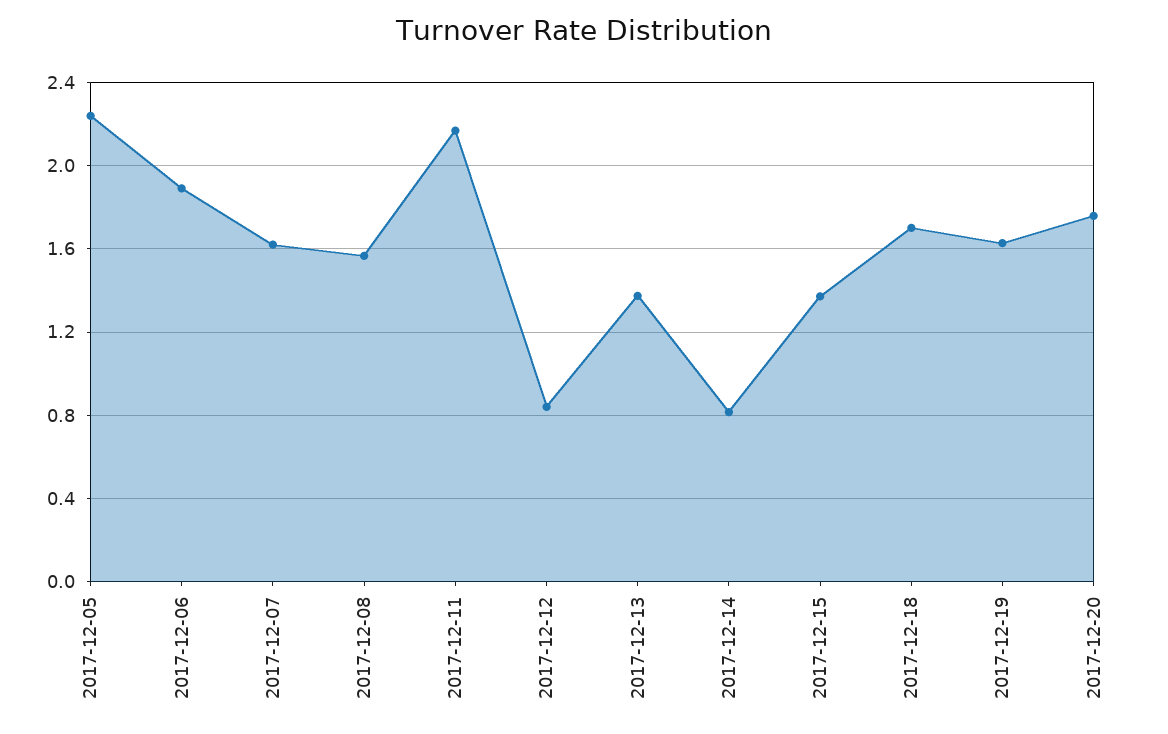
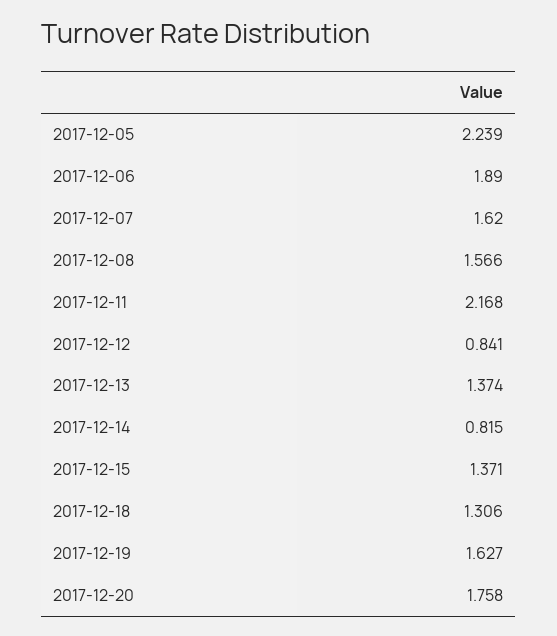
2017-12-18: 1.7 -> 1.306

